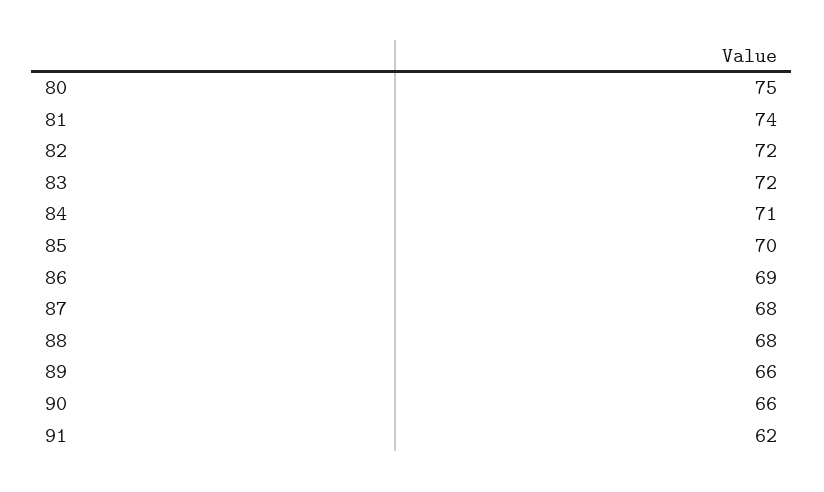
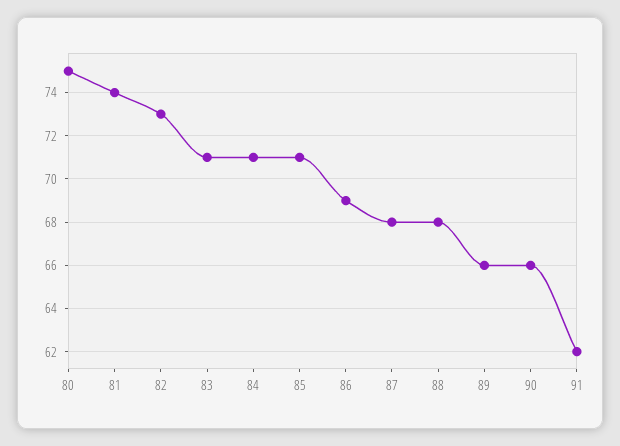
82: 72 -> 73
83: 72 -> 71
85: 70 -> 71

